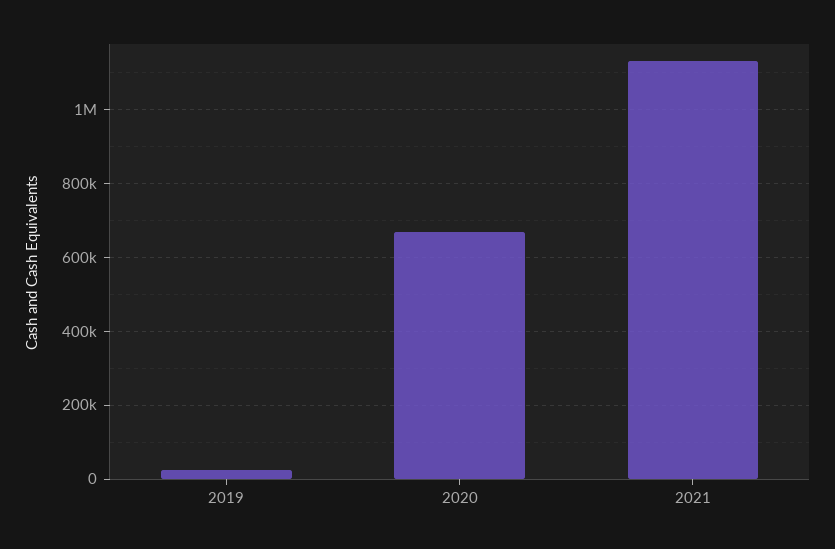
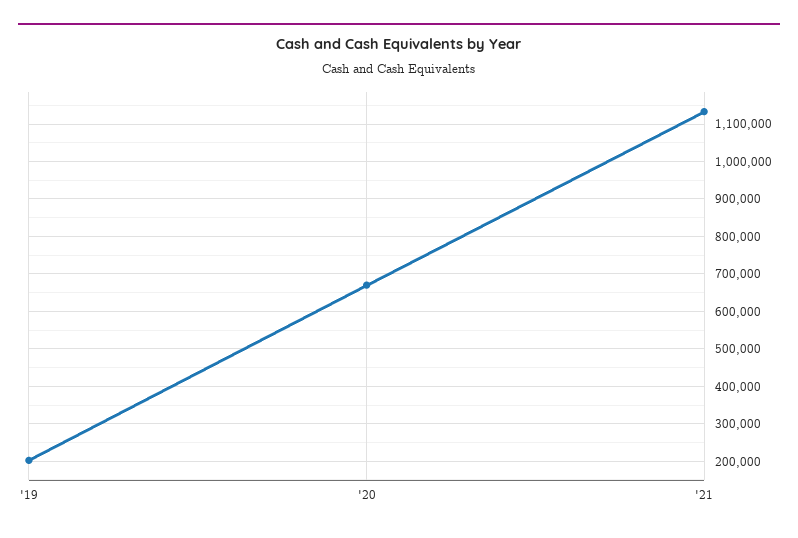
2019: 20000 -> 200000

